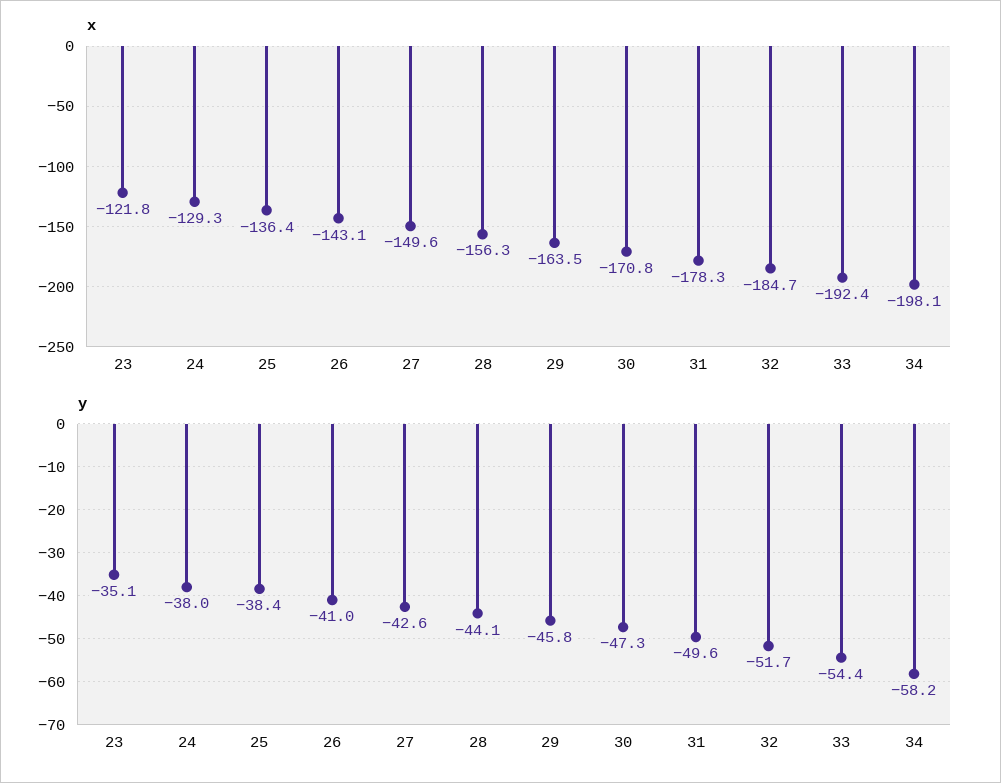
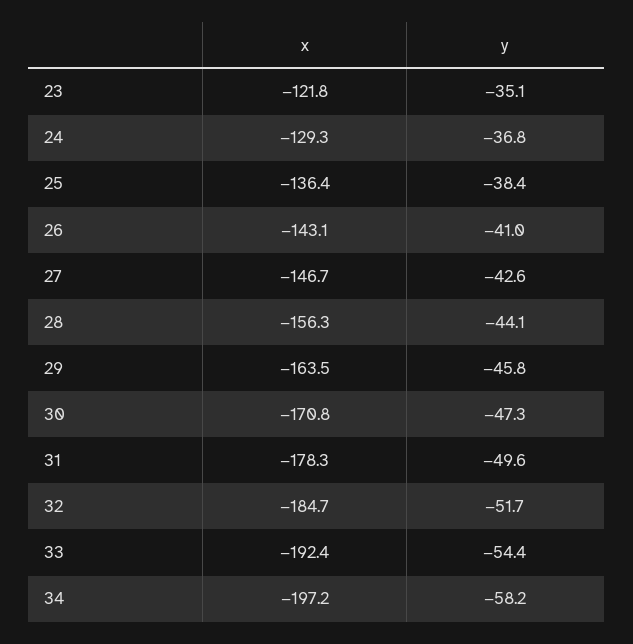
x, 27: -149.6 -> -146.7
x, 34: -198.1 -> -197.2
y, 24: -38 -> -36.8

